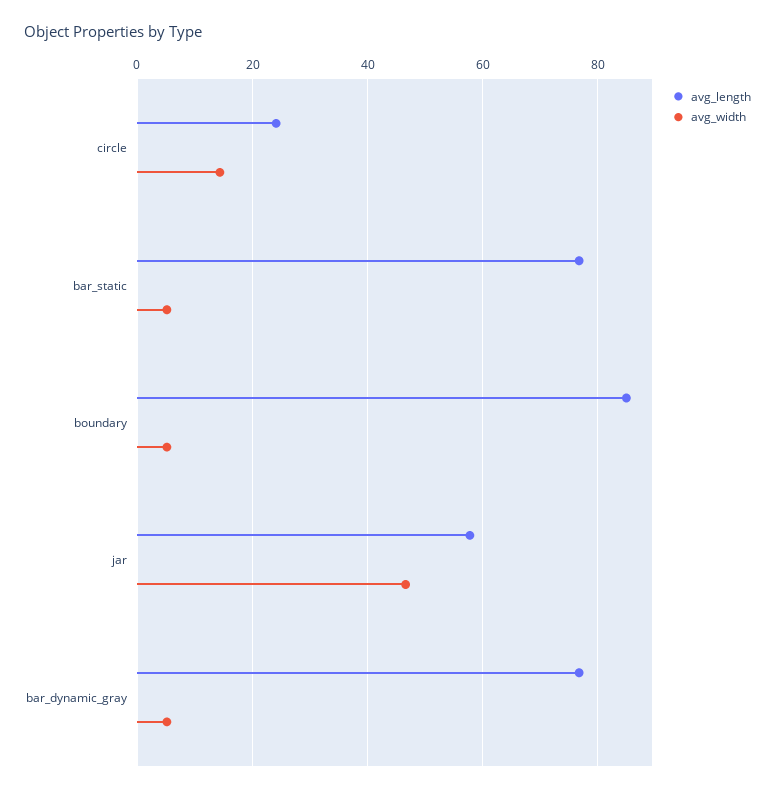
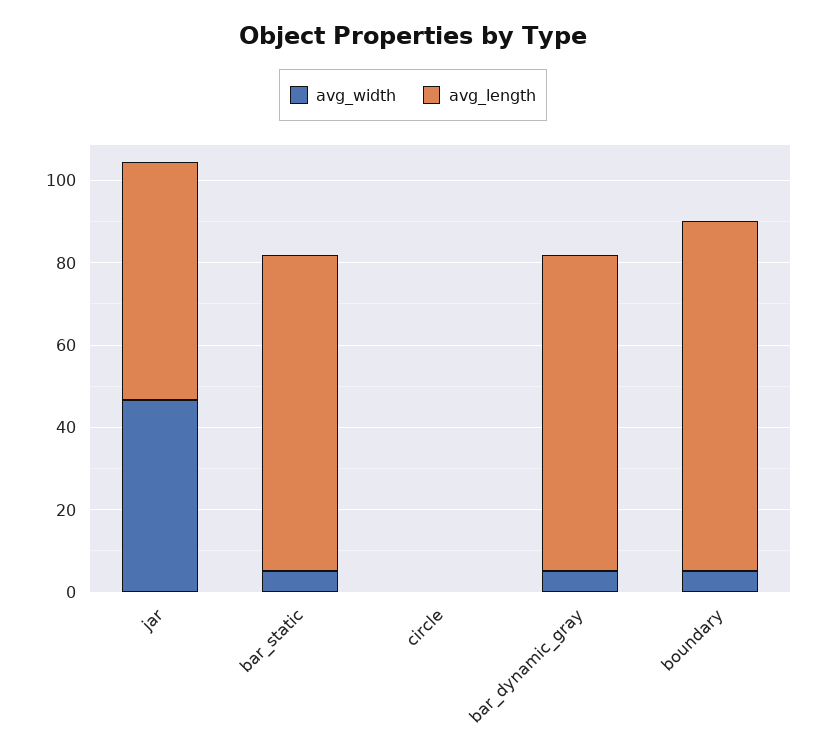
avg_length, circle: 24 -> 0
avg_width, circle: 14 -> 0

